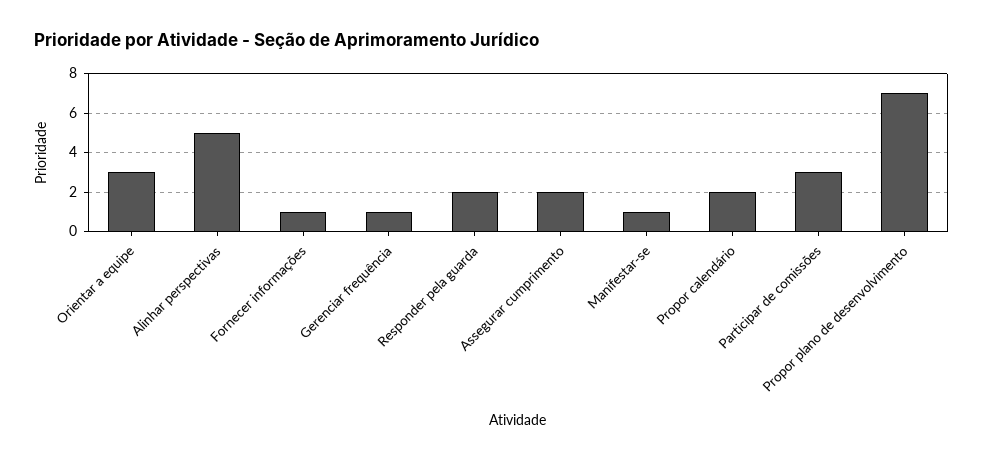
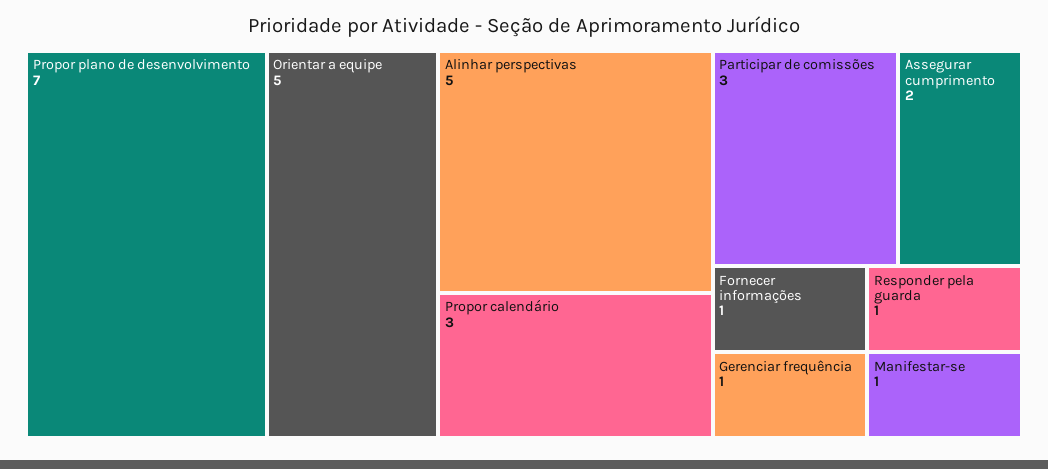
Orientar a equipe: 3 -> 5
Responder pela guarda: 2 -> 1
Propor calendário: 2 -> 3

